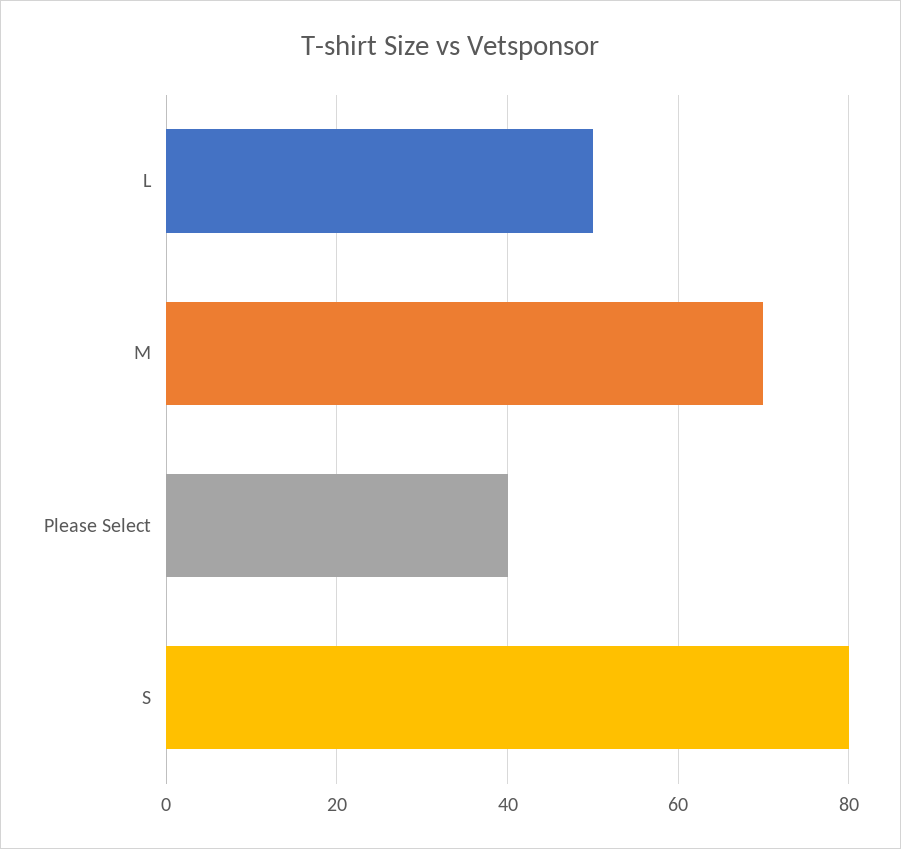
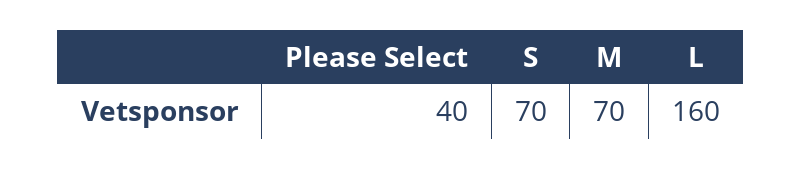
L: 50 -> 160
S: 80 -> 70

